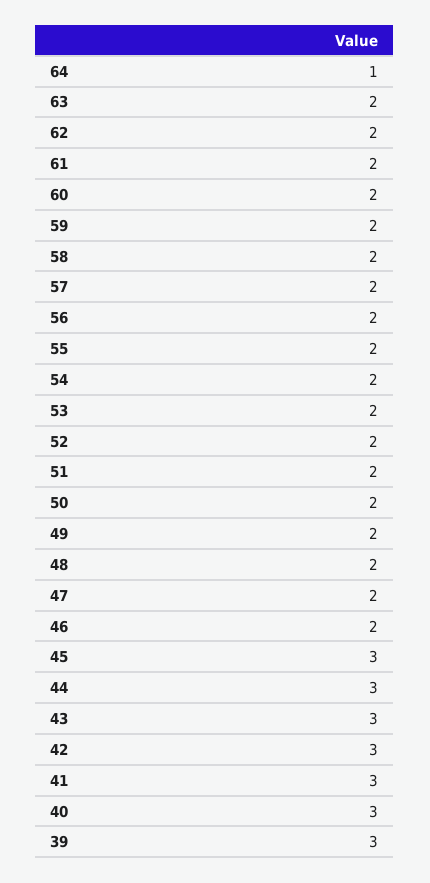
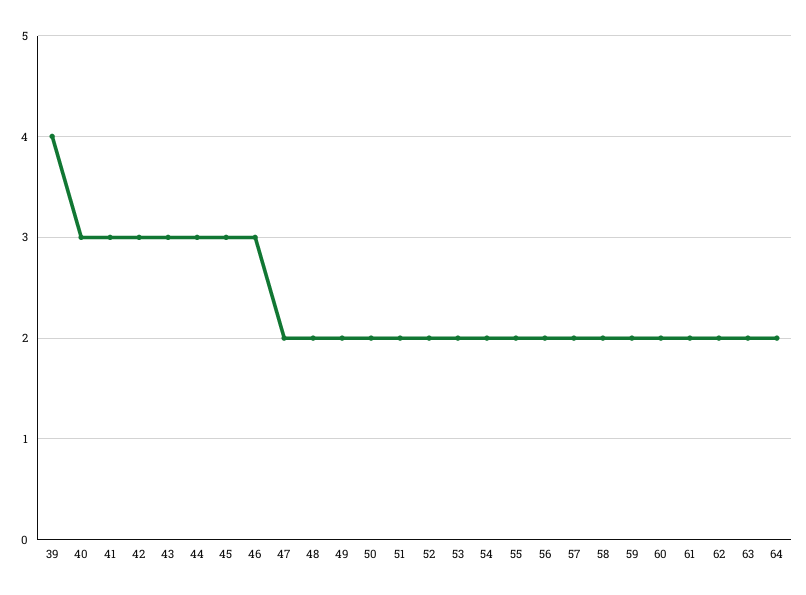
64: 1 -> 2
46: 2 -> 3
39: 3 -> 4

